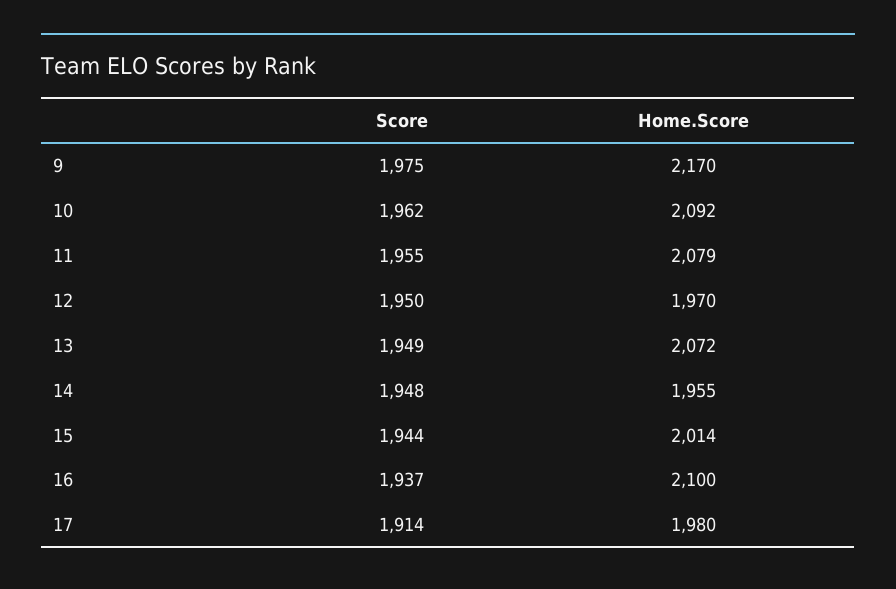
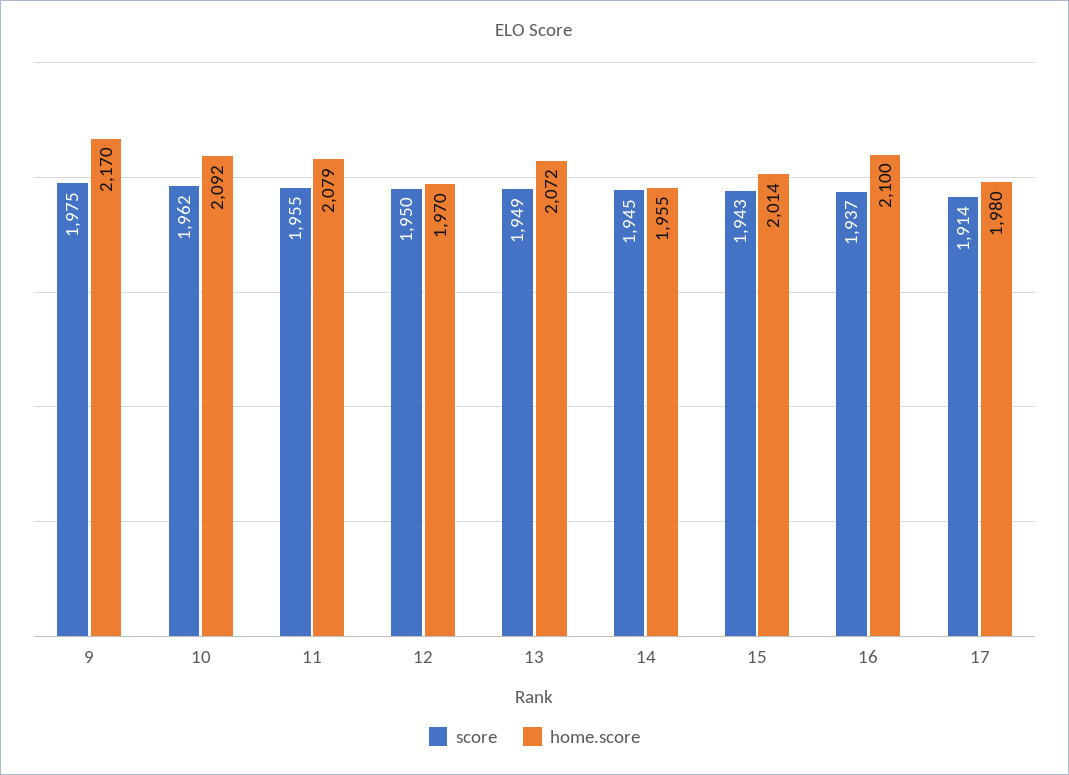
Score, 14: 1948 -> 1945
Score, 15: 1944 -> 1943

